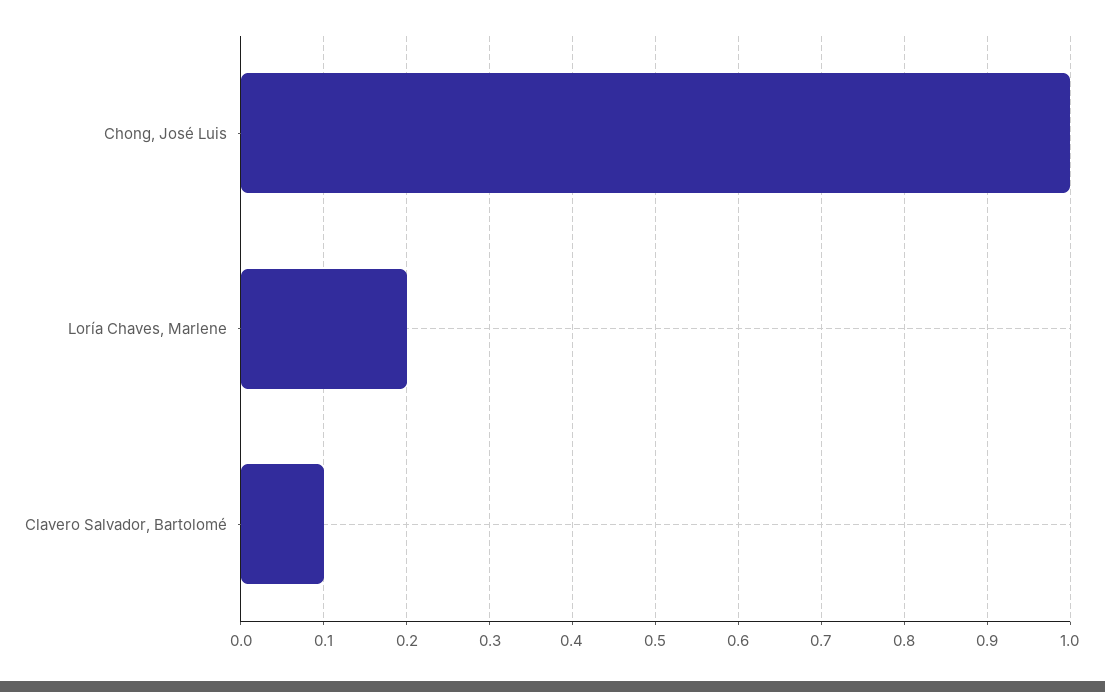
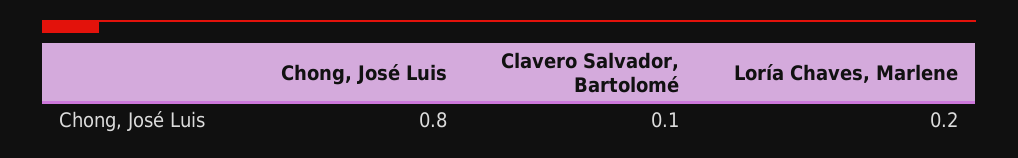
Chong, José Luis: 1 -> 0.8

